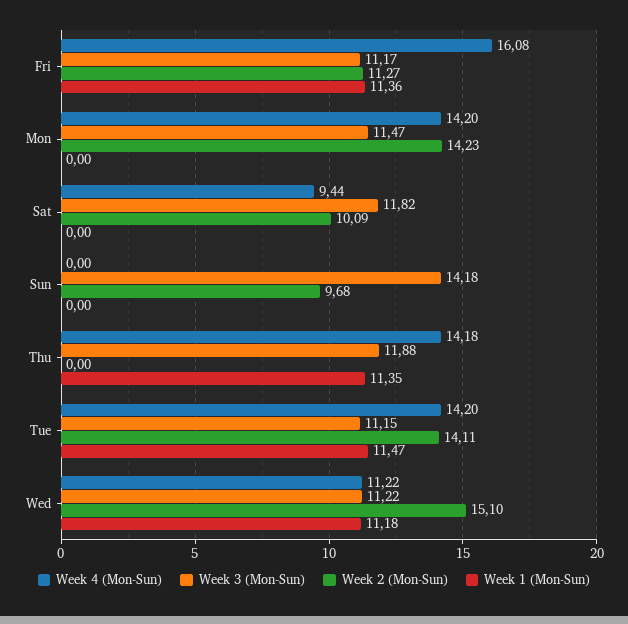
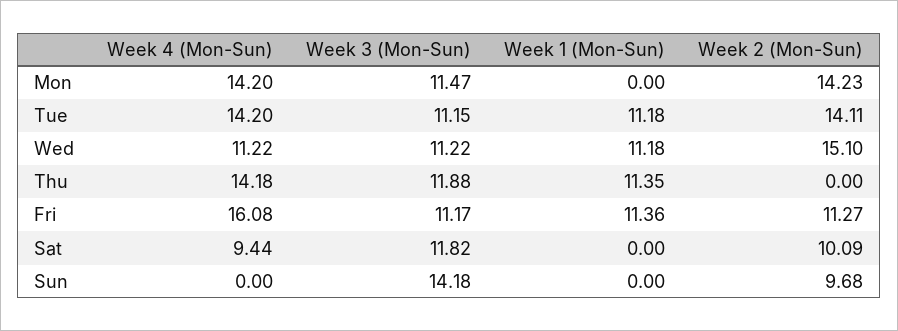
Week 1 (Mon-Sun), Tue: 11.47 -> 11.18

